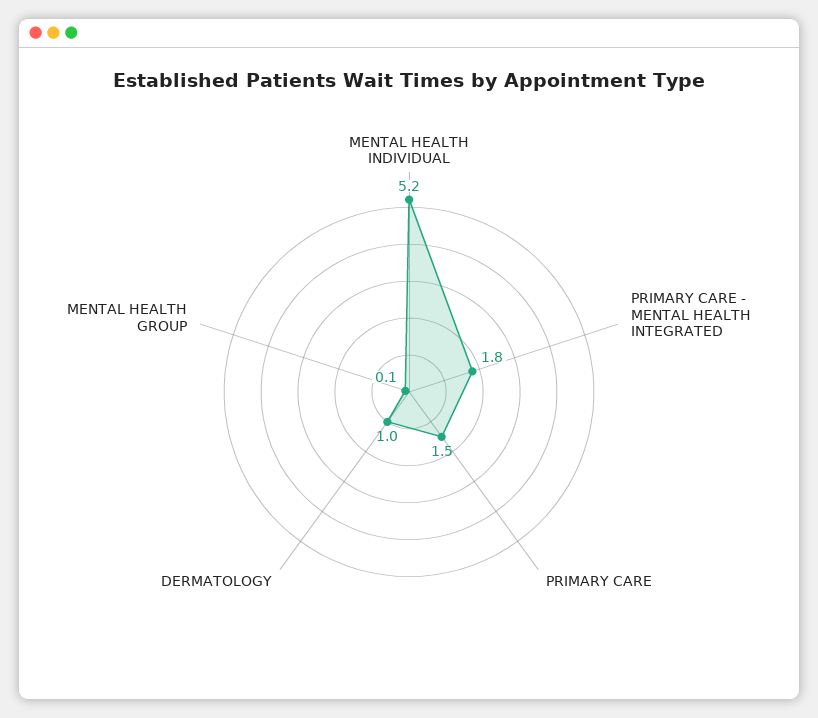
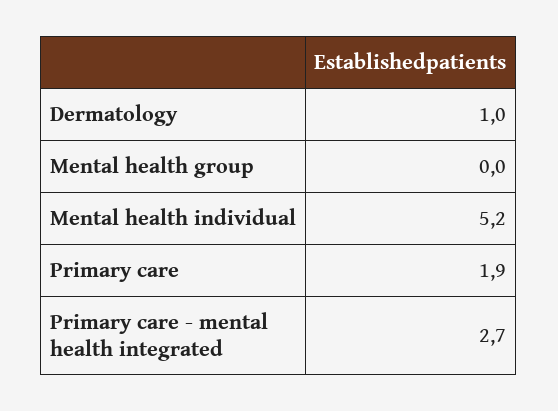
PRIMARY CARE - MENTAL HEALTH INTEGRATED: 1.8 -> 2.7
PRIMARY CARE: 1.5 -> 1.9
MENTAL HEALTH GROUP: 0.1 -> 0

